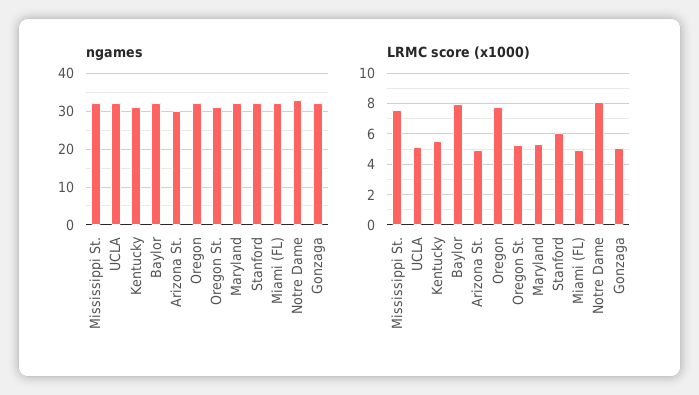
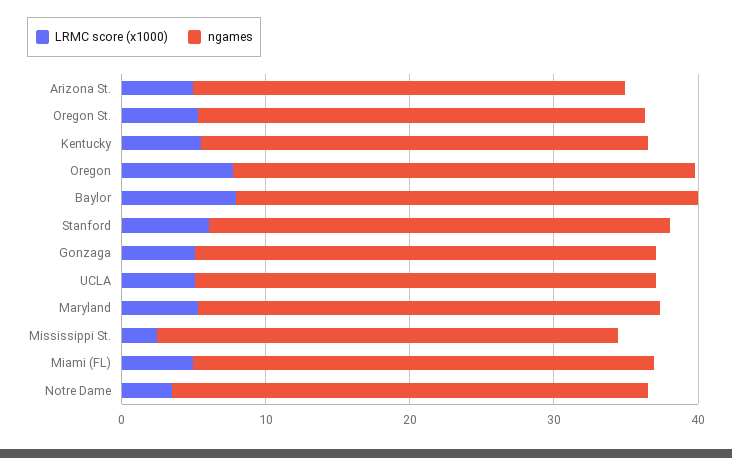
LRMC score (x1000), Mississippi St.: 7.5 -> 2
LRMC score (x1000), Notre Dame: 8 -> 4

